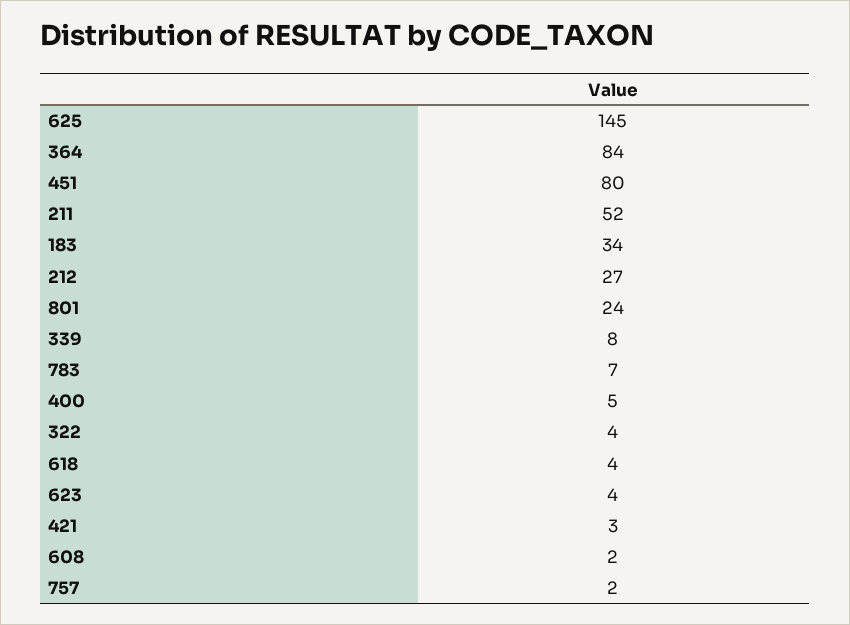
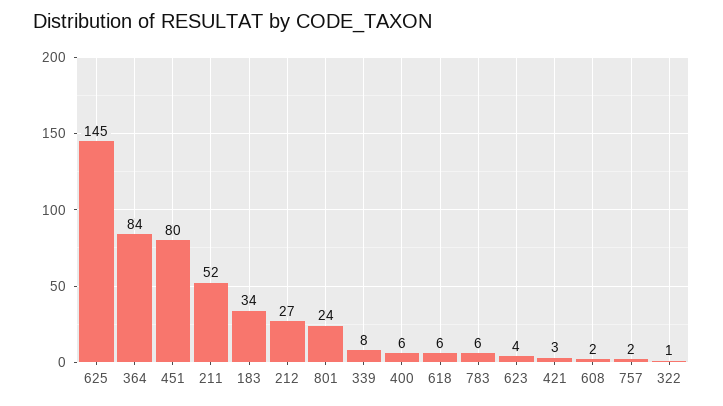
783: 7 -> 6
400: 5 -> 6
322: 4 -> 1
618: 4 -> 6

